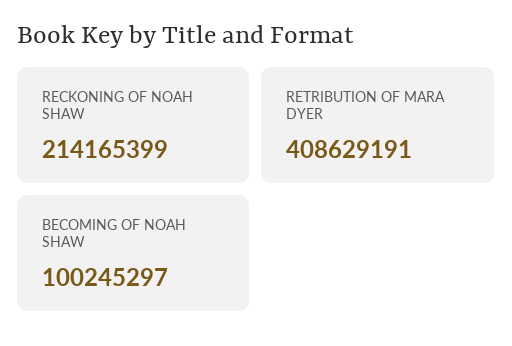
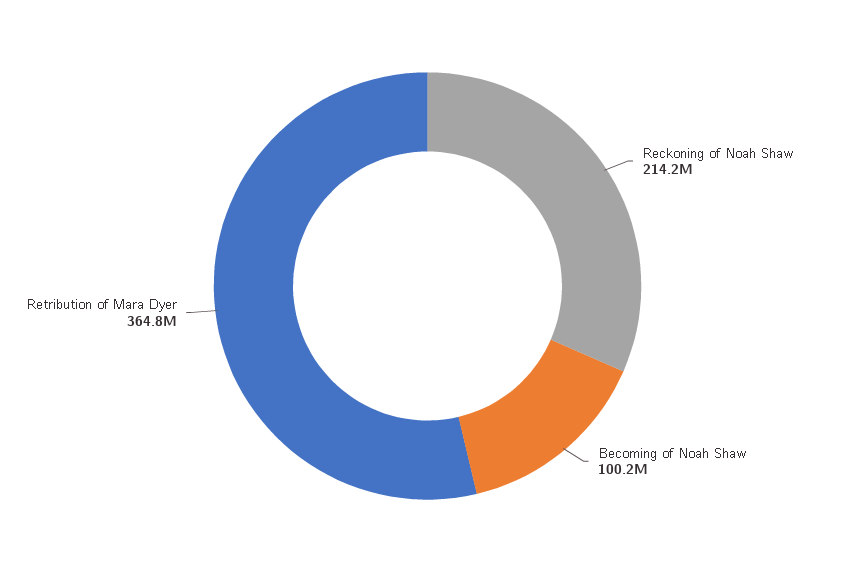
RETRIBUTION OF MARA DYER: 408629191 -> 364800000

